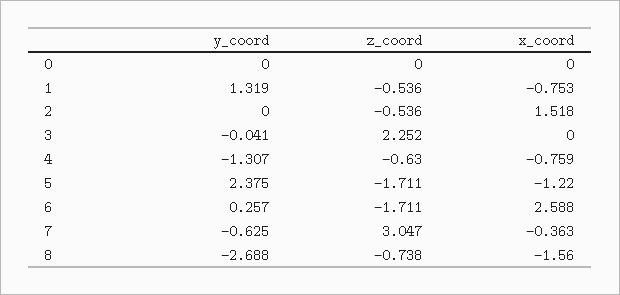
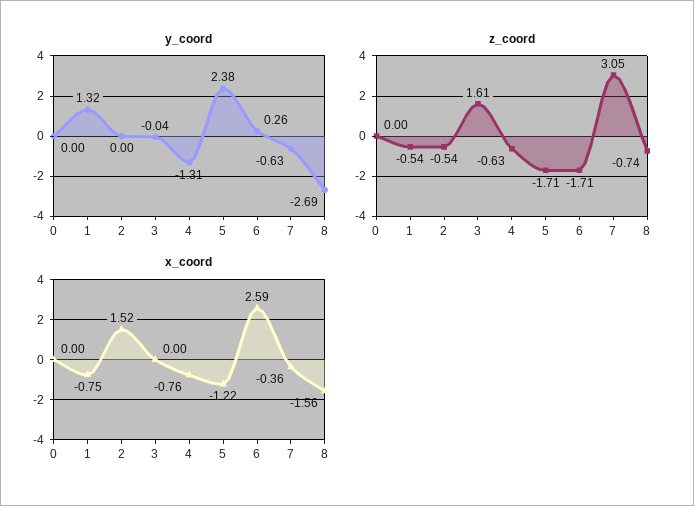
z_coord, 3: 2.252 -> 1.61

